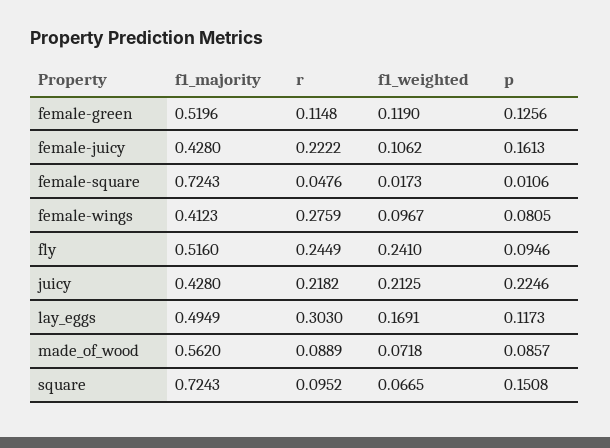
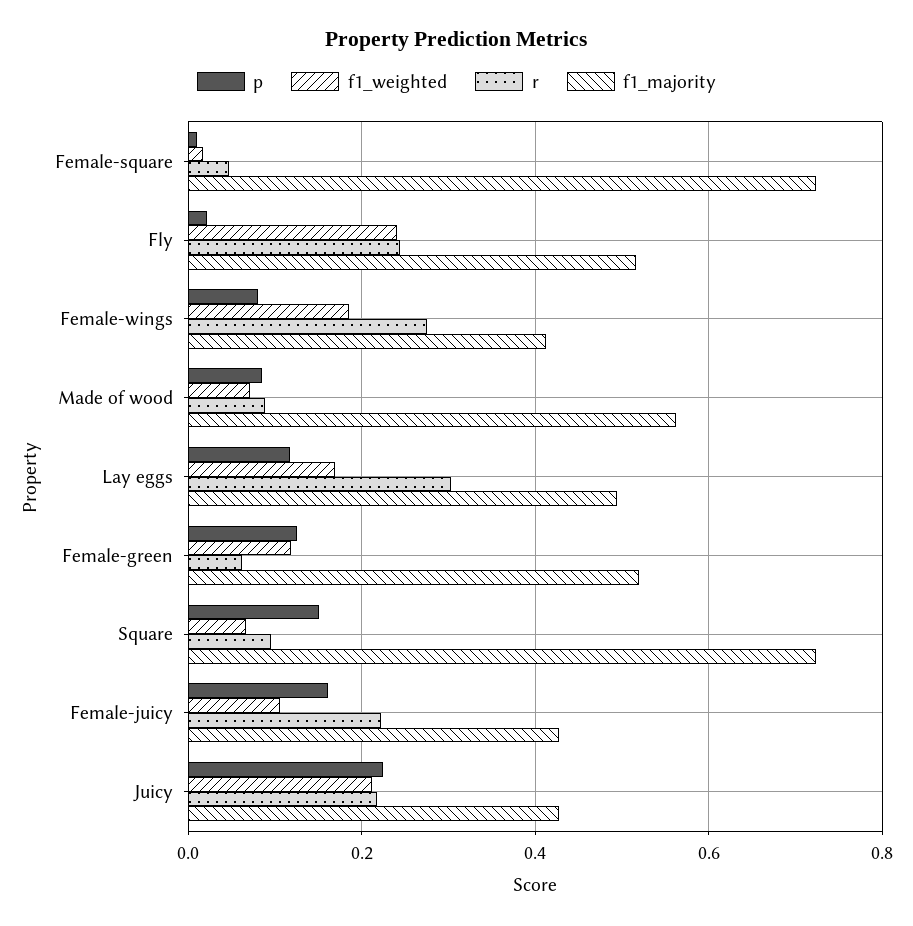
r, female-green: 0.1148 -> 0.06
f1_weighted, female-wings: 0.0967 -> 0.18
p, fly: 0.0946 -> 0.02

